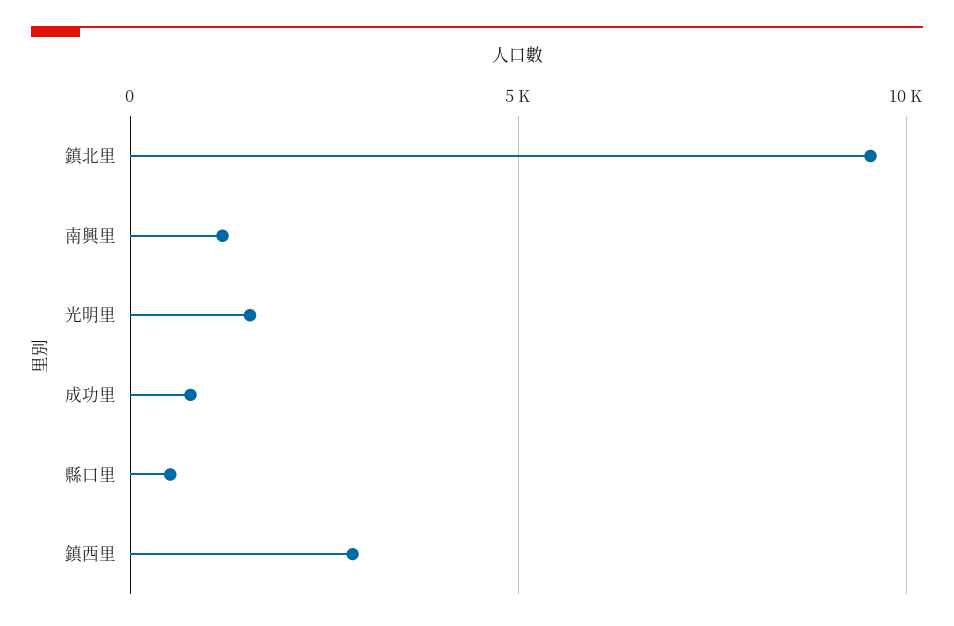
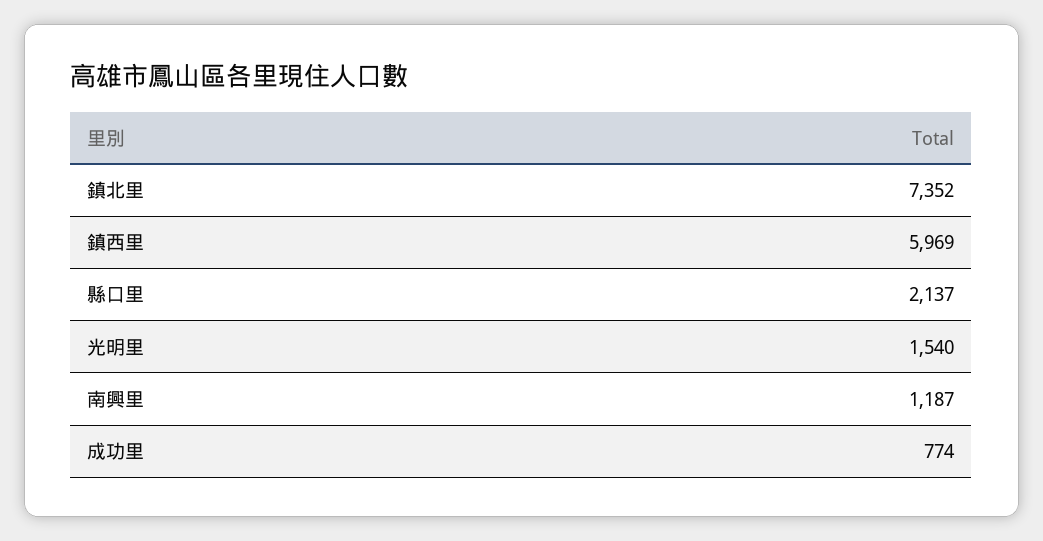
鎮北里: 9500 -> 7352
縣口里: 500 -> 2137
鎮西里: 3000 -> 5969

